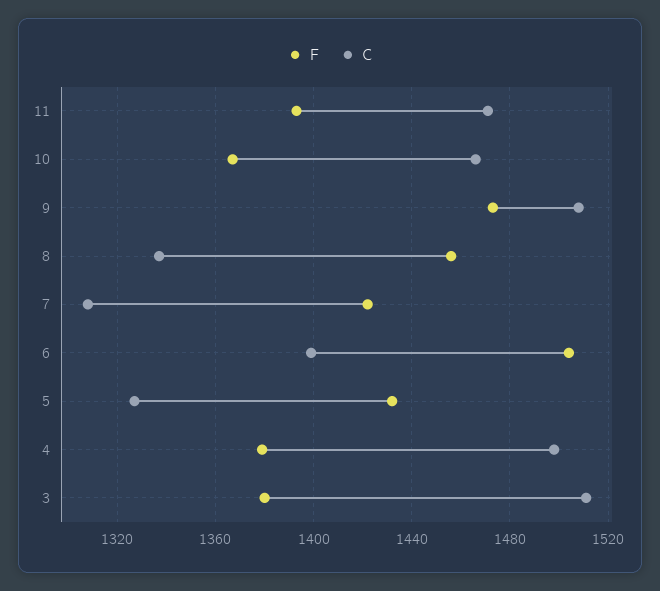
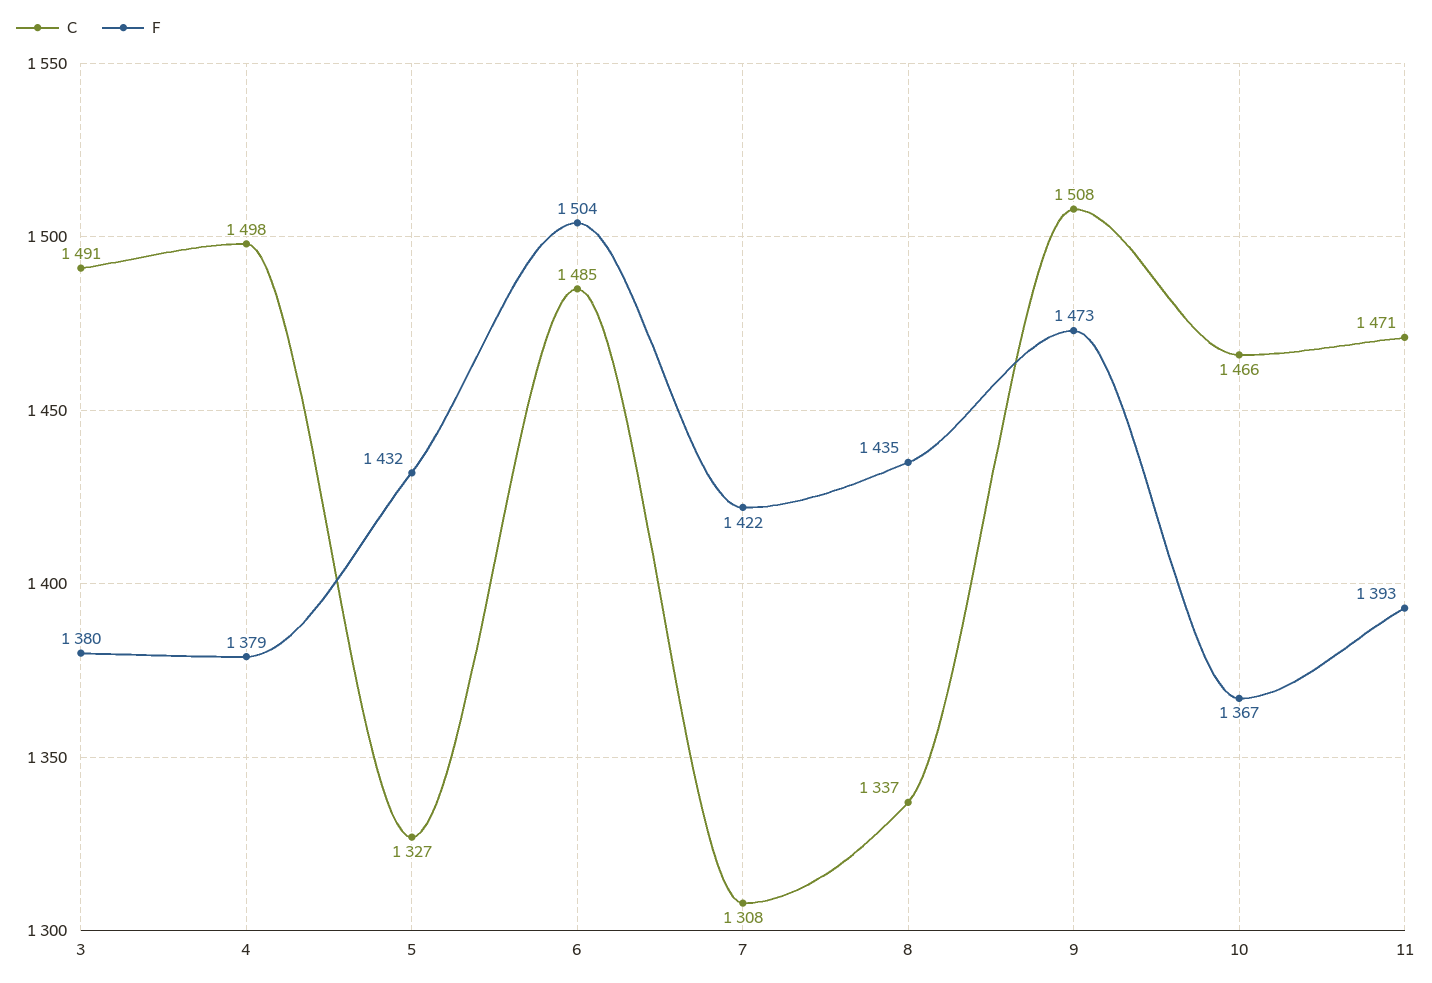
F, 8: 1455 -> 1435
C, 6: 1400 -> 1485
C, 3: 1510 -> 1491

